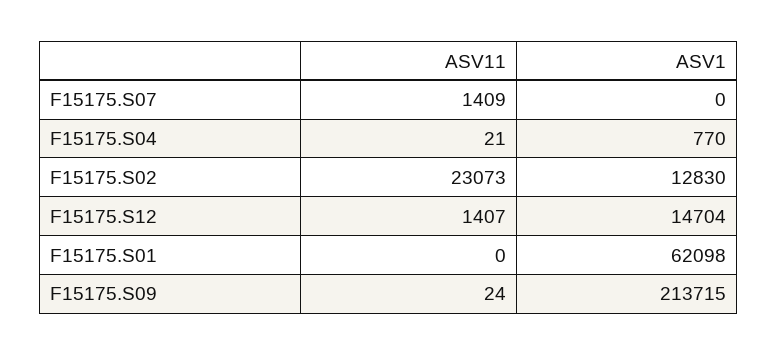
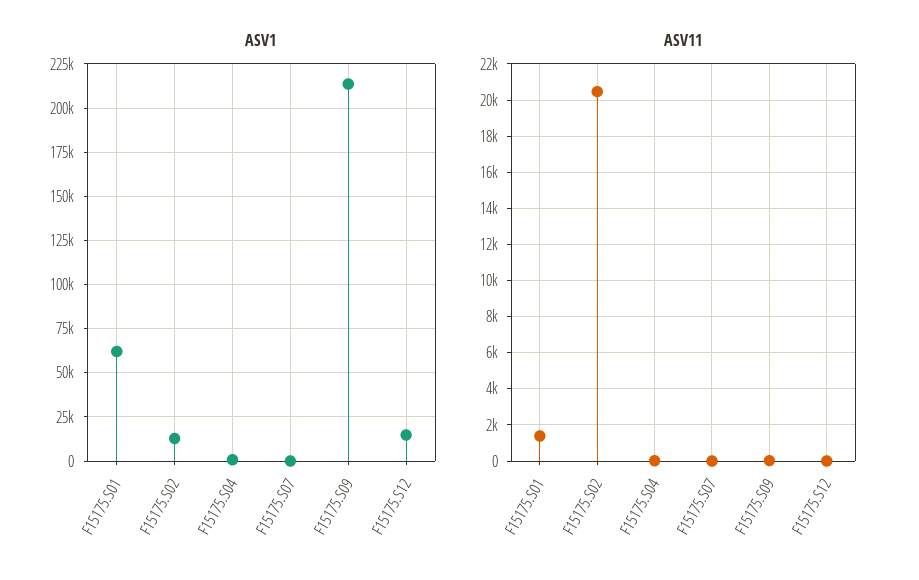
ASV11, F15175.S07: 1409 -> 0
ASV11, F15175.S02: 23073 -> 20500
ASV11, F15175.S12: 1407 -> 0
ASV11, F15175.S01: 0 -> 1500

